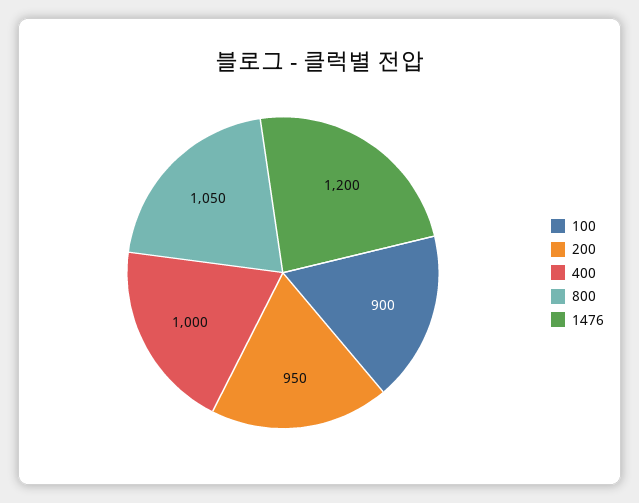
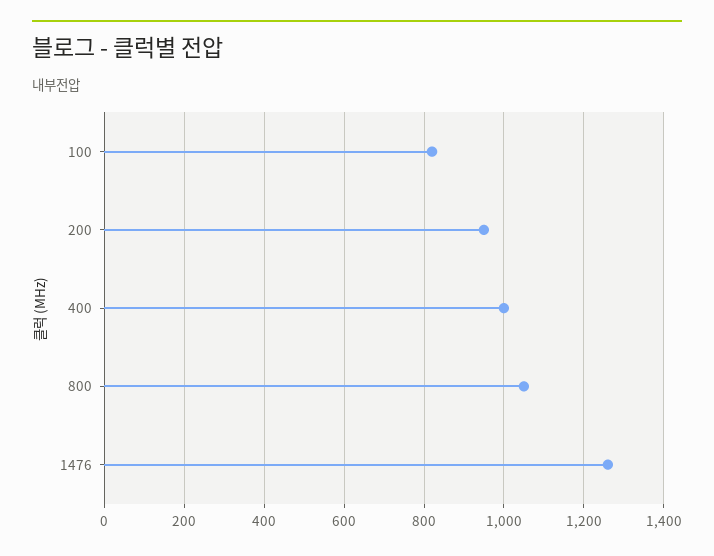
100: 900 -> 820
1476: 1200 -> 1260

